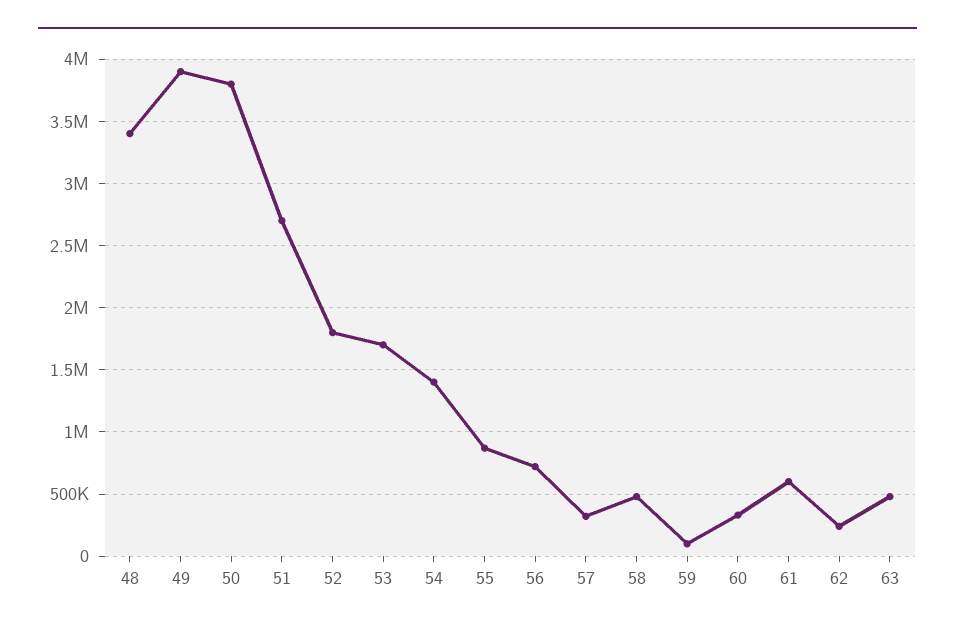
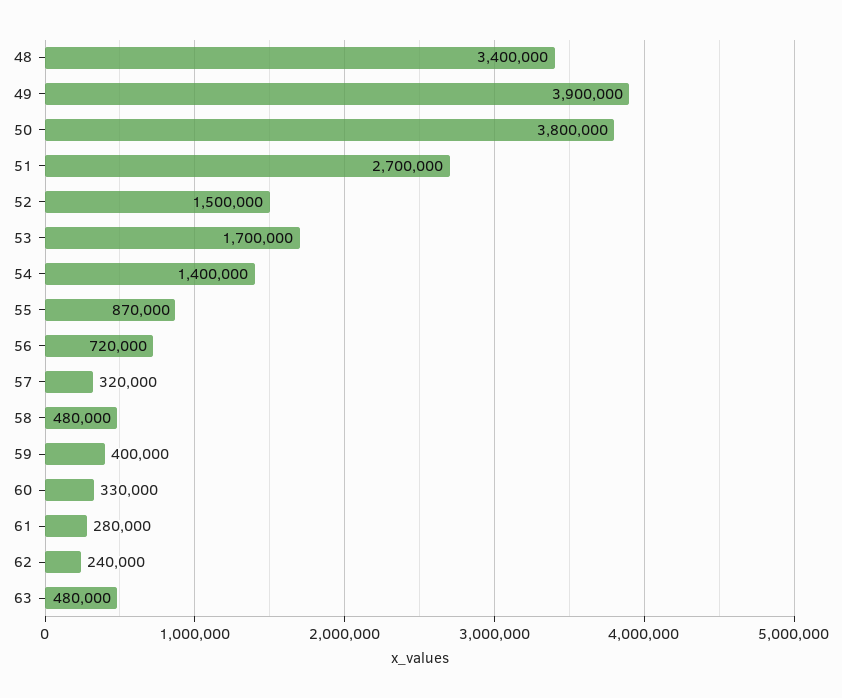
52: 1800000 -> 1500000
59: 100000 -> 400000
61: 600000 -> 280000

